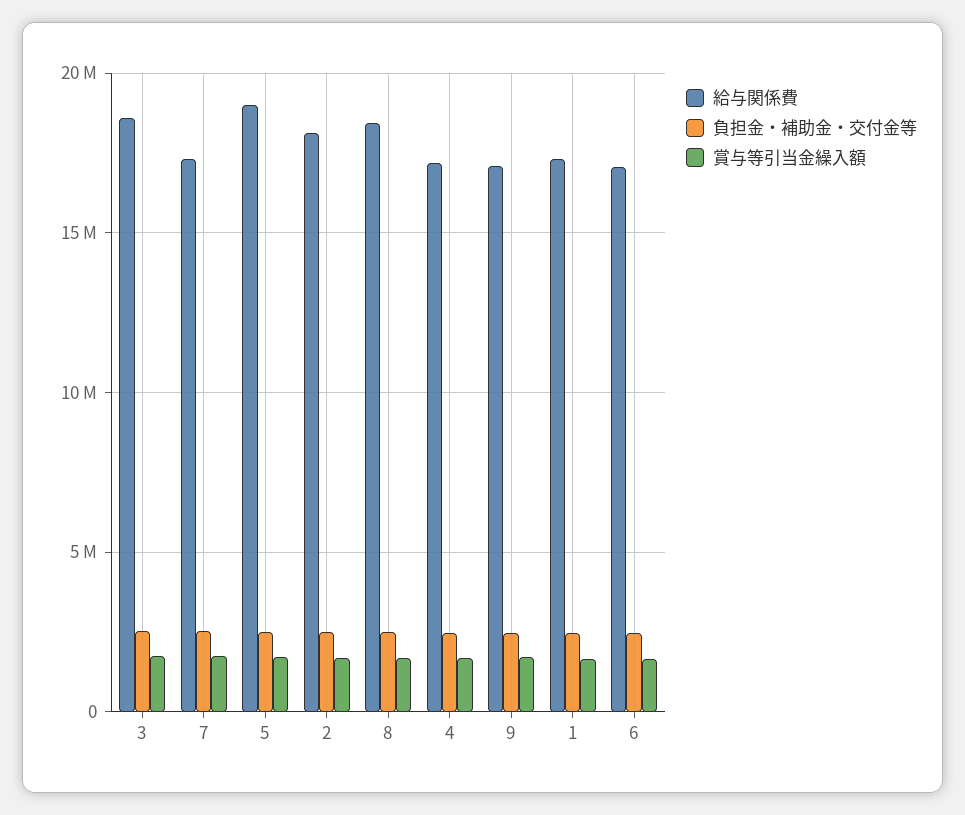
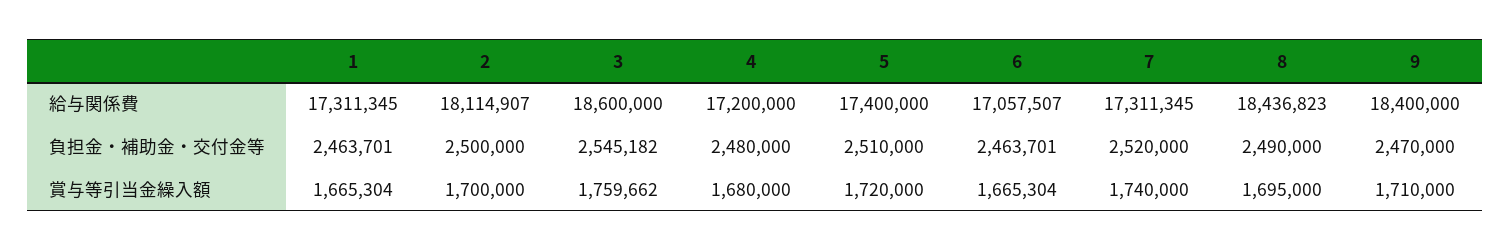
給与関係費, 5: 19000000 -> 17400000
給与関係費, 9: 17000000 -> 18400000

